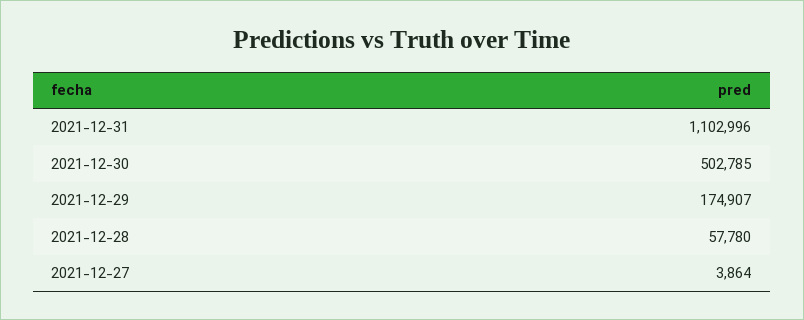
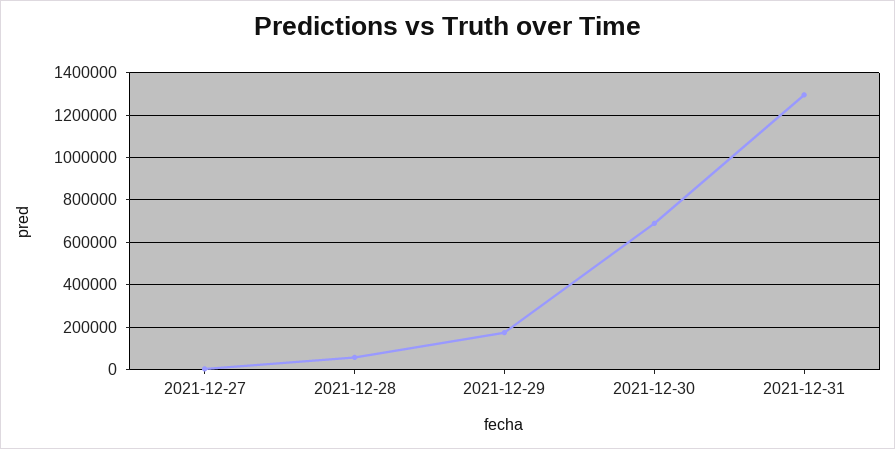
2021-12-31: 1102996 -> 1300000
2021-12-30: 502785 -> 700000

